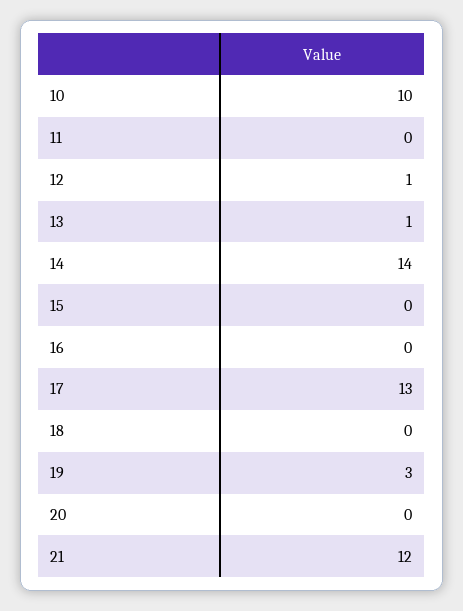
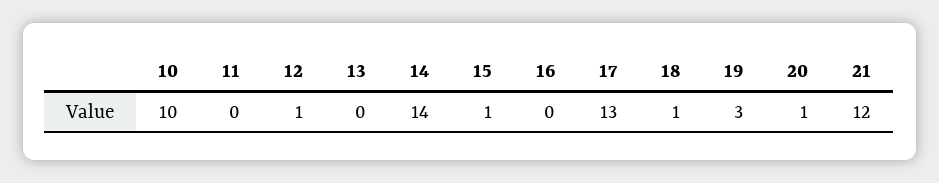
13: 1 -> 0
15: 0 -> 1
18: 0 -> 1
20: 0 -> 1

